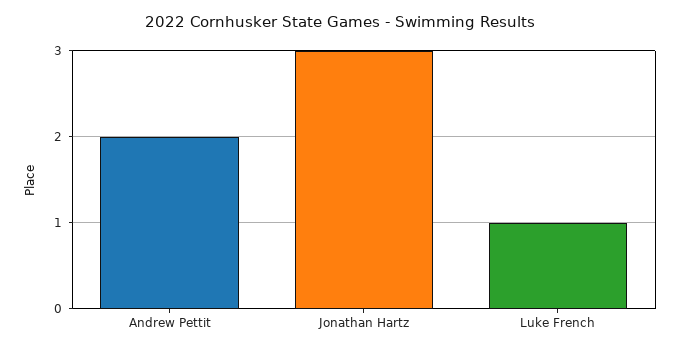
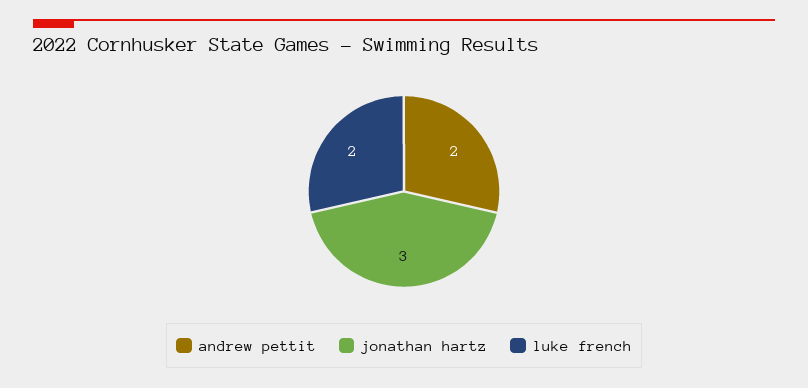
Luke French: 1 -> 2

